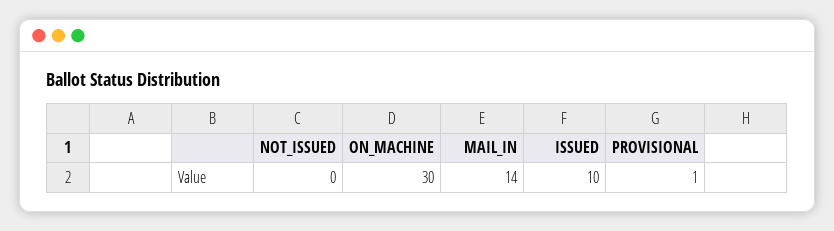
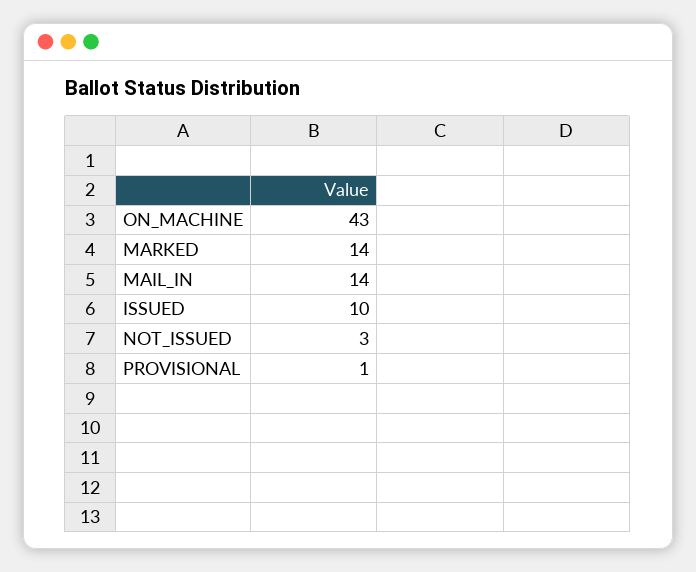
NOT_ISSUED: 0 -> 3
ON_MACHINE: 30 -> 43
MARKED: none -> 14

